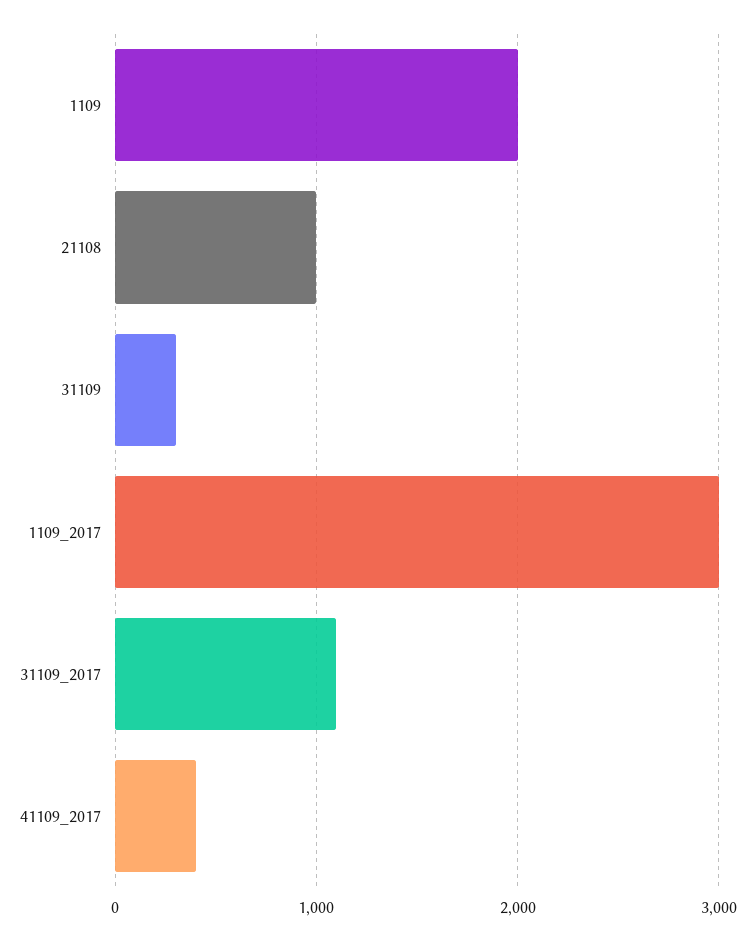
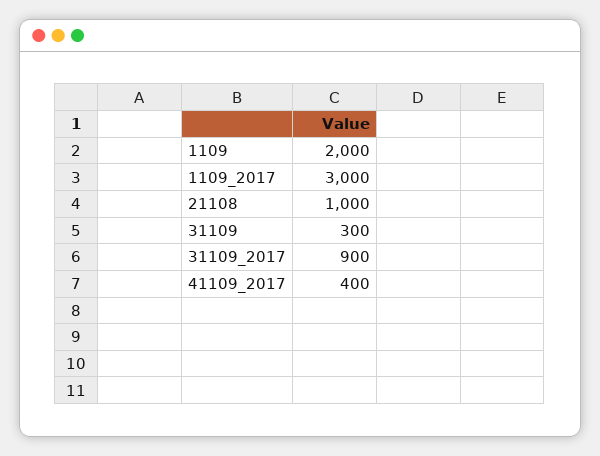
31109_2017: 1100 -> 900

